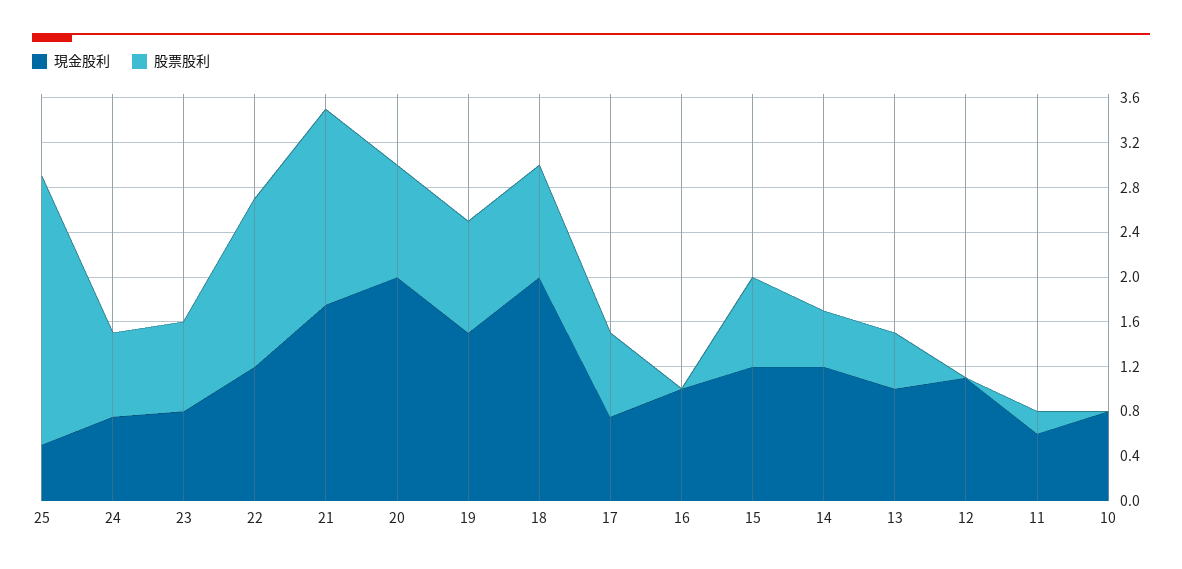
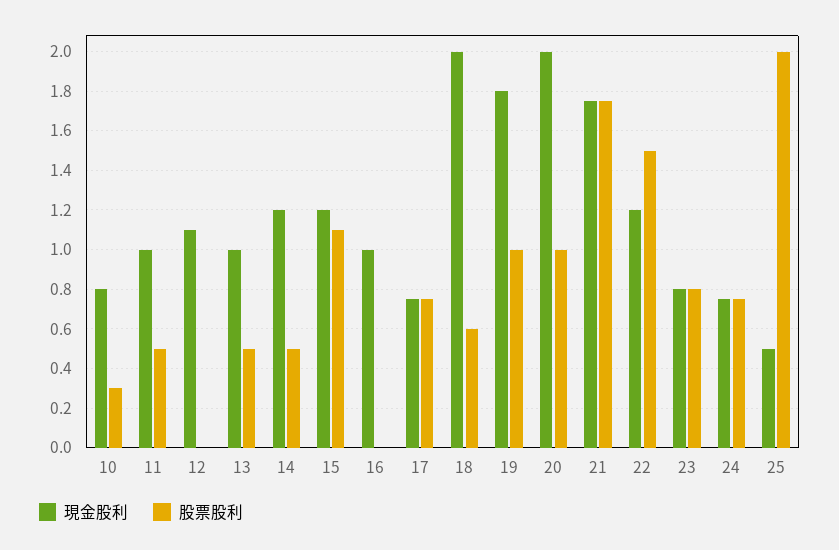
股票股利, 25: 2.4 -> 2
現金股利, 19: 1.5 -> 1.8
股票股利, 18: 1 -> 0.6
股票股利, 15: 0.8 -> 1.1
現金股利, 11: 0.6 -> 1
股票股利, 11: 0.2 -> 0.5
股票股利, 10: 0 -> 0.3

